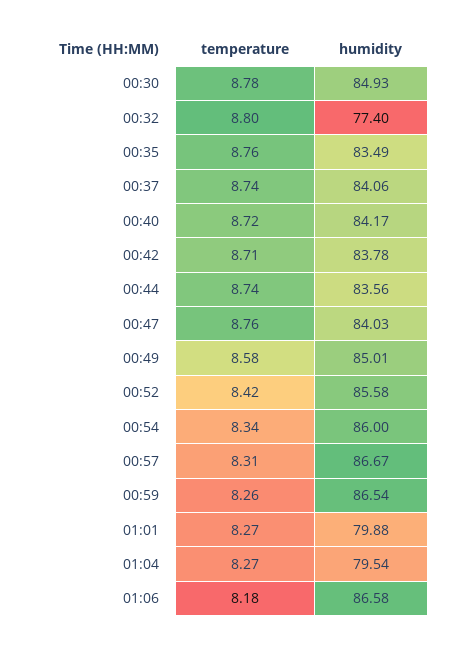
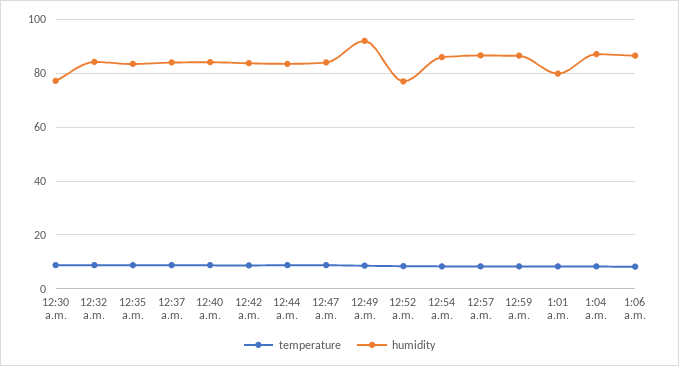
humidity, 00:30: 84.93 -> 77.5
humidity, 00:32: 77.4 -> 85
humidity, 00:49: 85.01 -> 92.5
humidity, 00:52: 85.58 -> 77.5
humidity, 01:04: 79.54 -> 87.5

